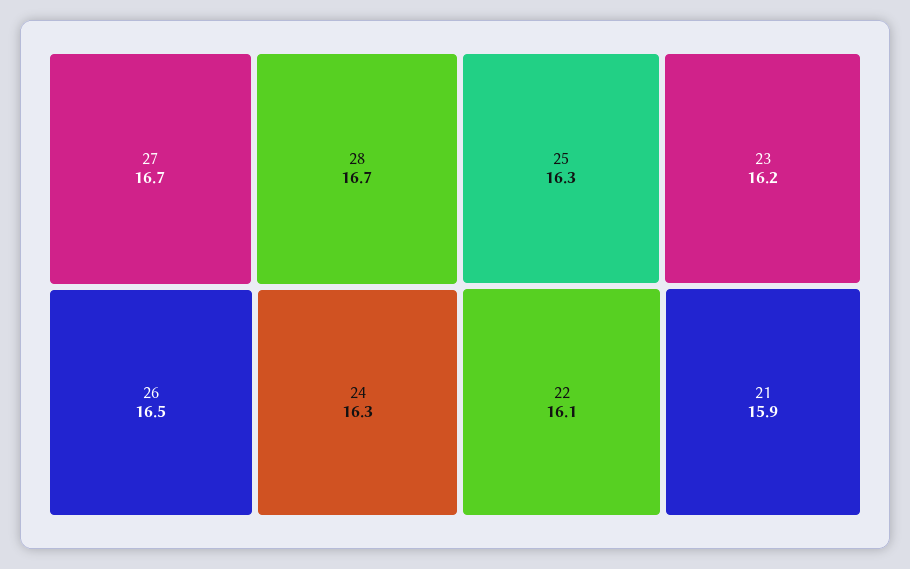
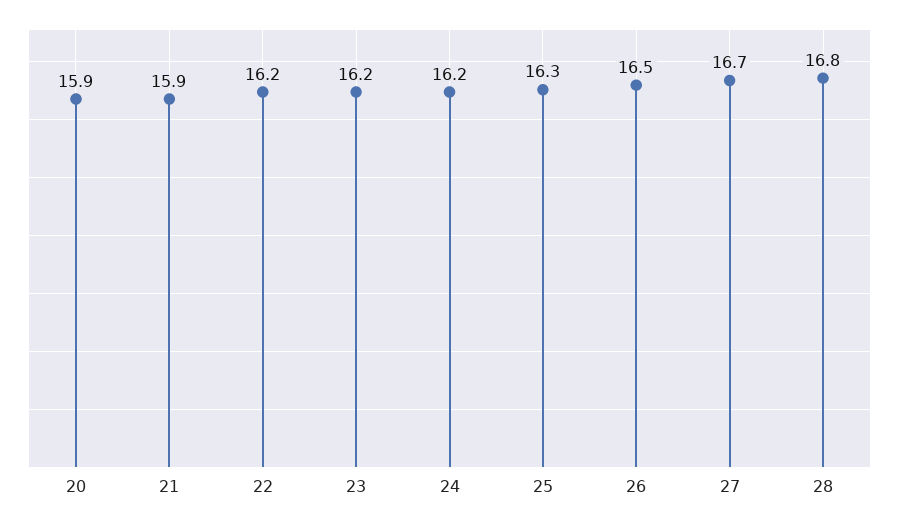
28: 16.7 -> 16.8
24: 16.3 -> 16.2
22: 16.1 -> 16.2
20: none -> 15.9

